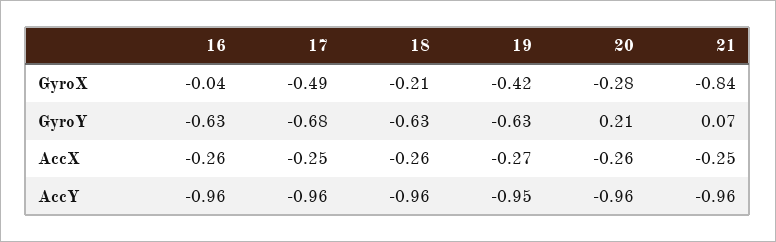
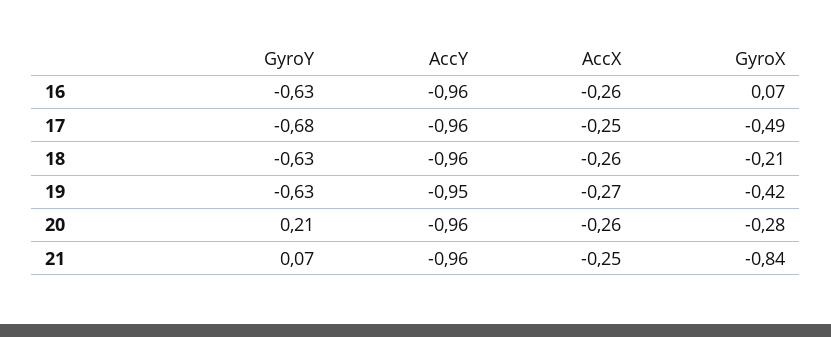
16, GyroX: -0.04 -> 0.07

